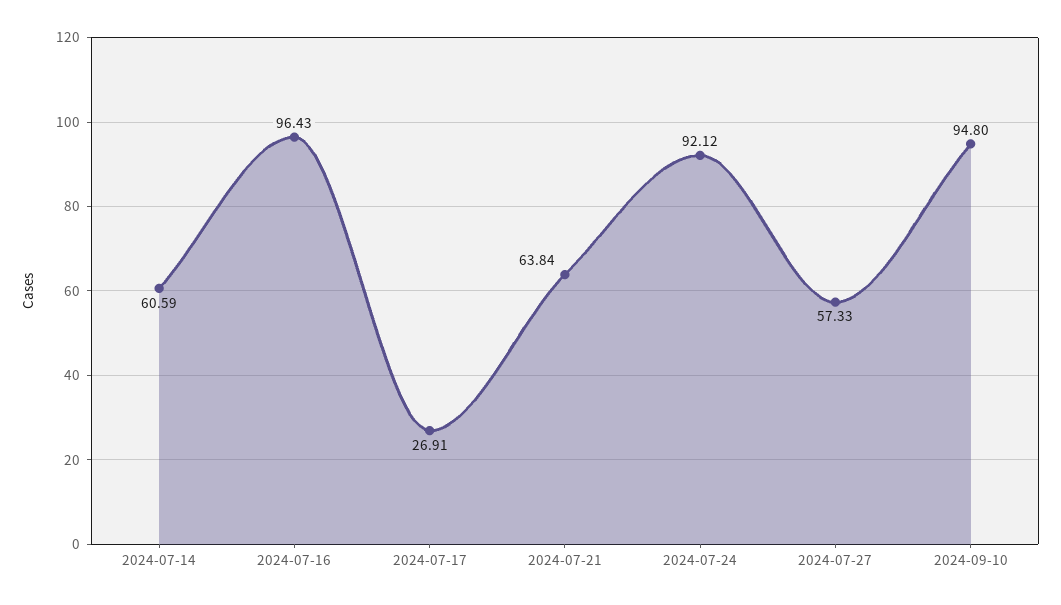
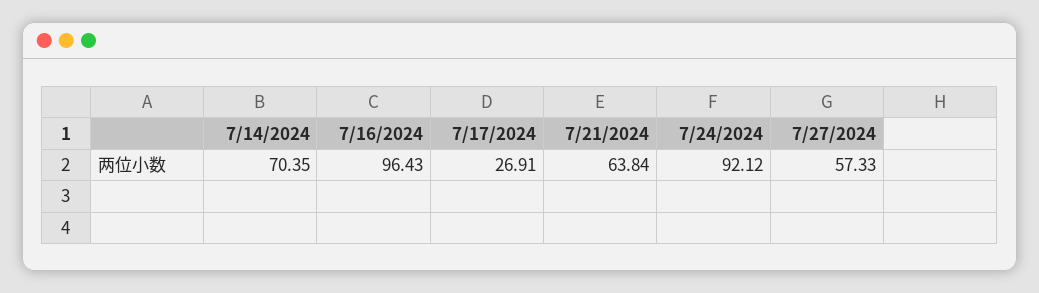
2024-07-14: 60.59 -> 70.35
2024-09-10: 94.8 -> none

